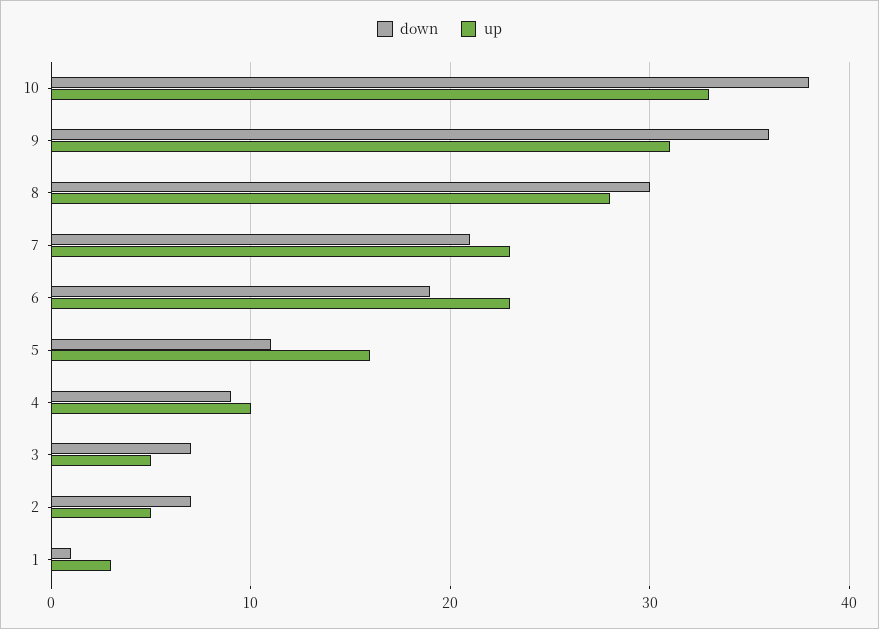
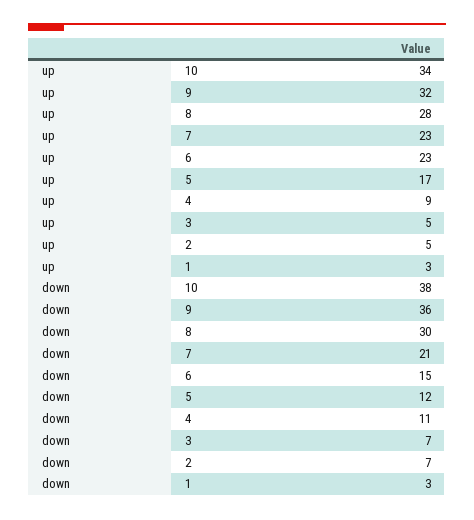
up, 10: 33 -> 34
up, 9: 31 -> 32
down, 6: 19 -> 15
down, 5: 11 -> 12
up, 5: 16 -> 17
down, 4: 9 -> 11
up, 4: 10 -> 9
down, 1: 1 -> 3

